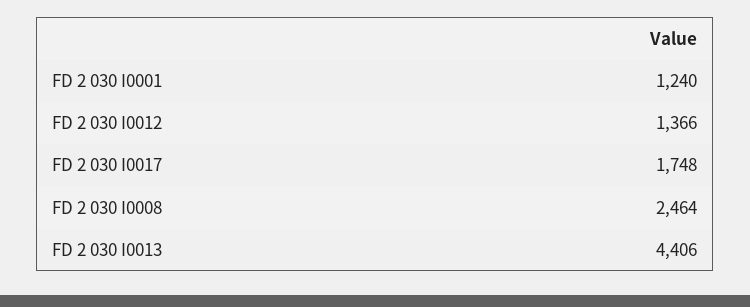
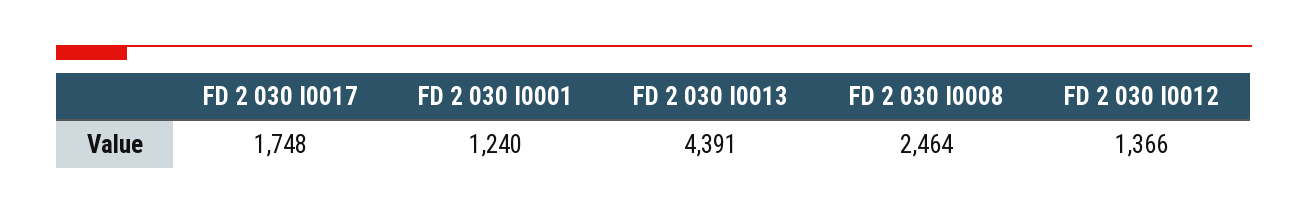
FD 2 030 I0013: 4406 -> 4391

